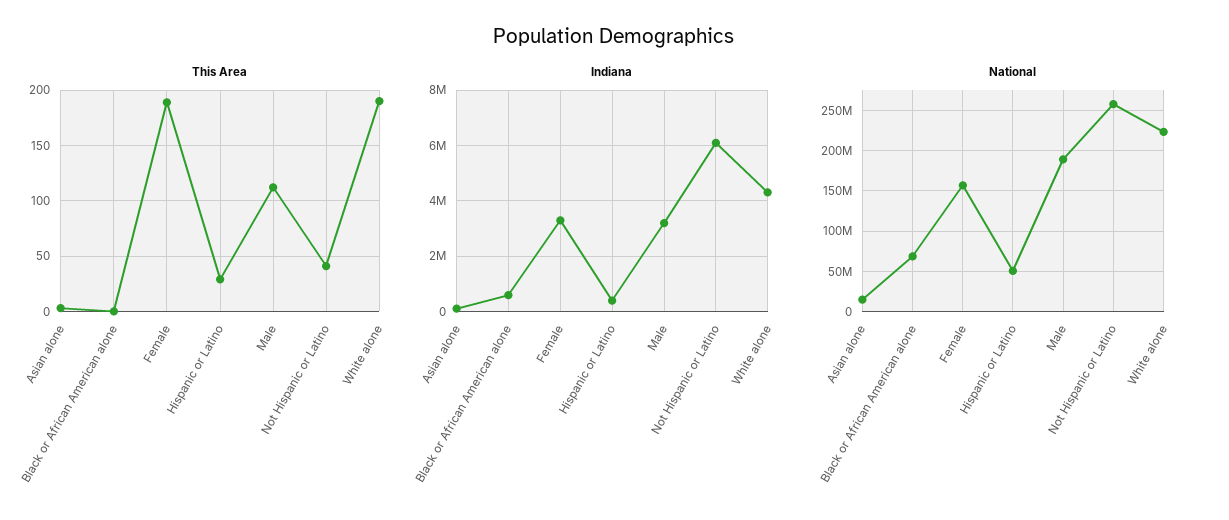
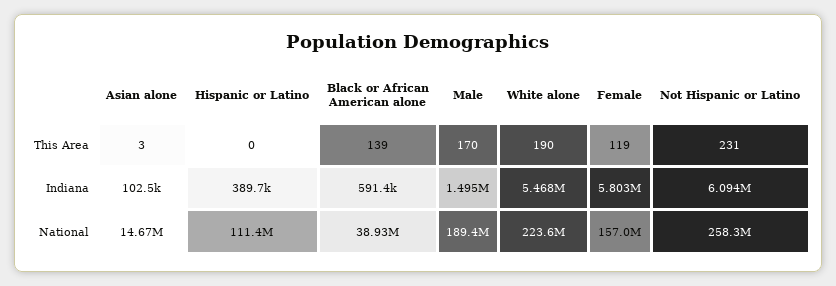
This Area, Black or African American alone: 0 -> 139
This Area, Female: 190 -> 119
This Area, Hispanic or Latino: 30 -> 0
This Area, Male: 110 -> 170
This Area, Not Hispanic or Latino: 40 -> 231
Indiana, Female: 3250000 -> 5803000
Indiana, Male: 3250000 -> 1495000
Indiana, White alone: 4250000 -> 5468000
National, Black or African American alone: 70000000 -> 38930000
National, Hispanic or Latino: 50000000 -> 111400000

